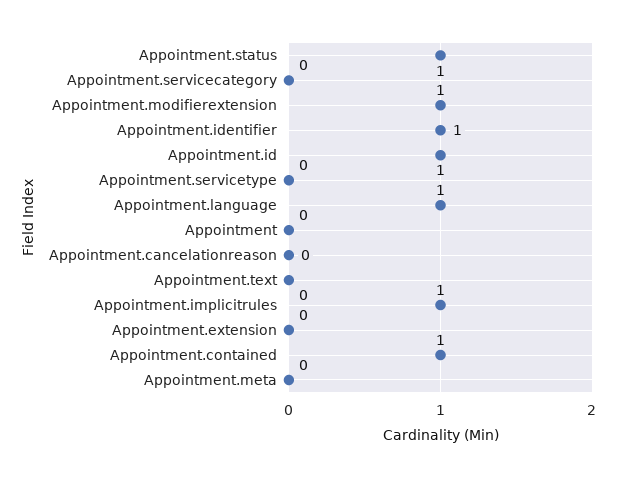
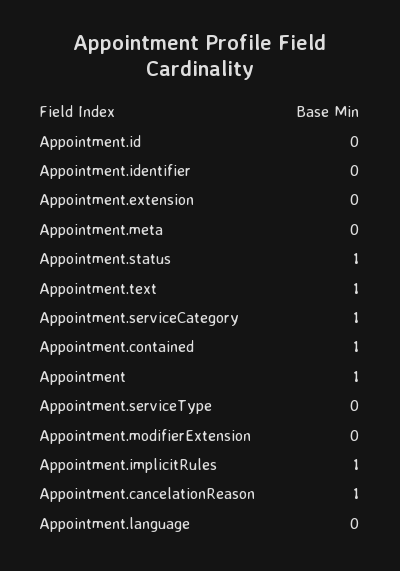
Appointment.servicecategory: 0 -> 1
Appointment.modifierextension: 1 -> 0
Appointment.identifier: 1 -> 0
Appointment.id: 1 -> 0
Appointment.language: 1 -> 0
Appointment: 0 -> 1
Appointment.cancelationreason: 0 -> 1
Appointment.text: 0 -> 1

